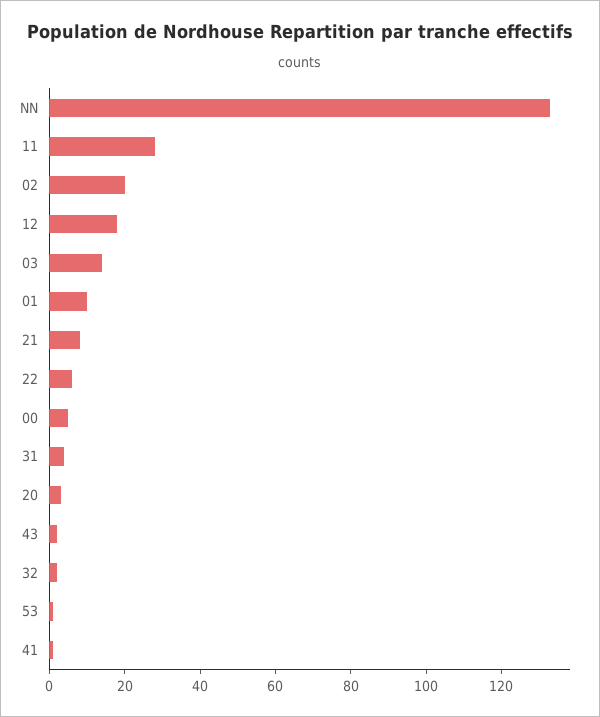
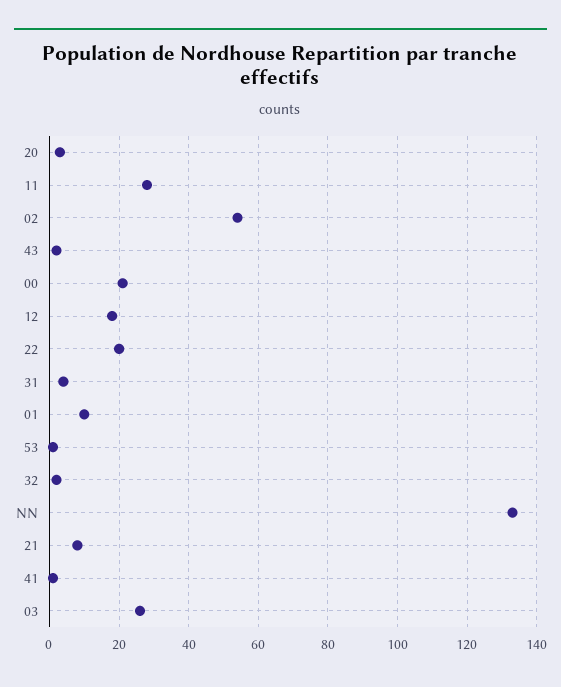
02: 20 -> 55
03: 15 -> 25
22: 5 -> 20
00: 5 -> 20

